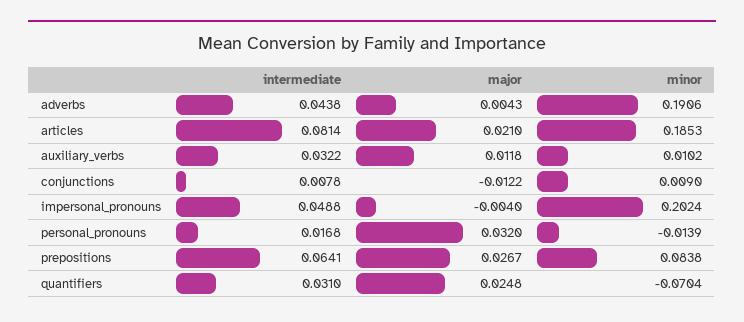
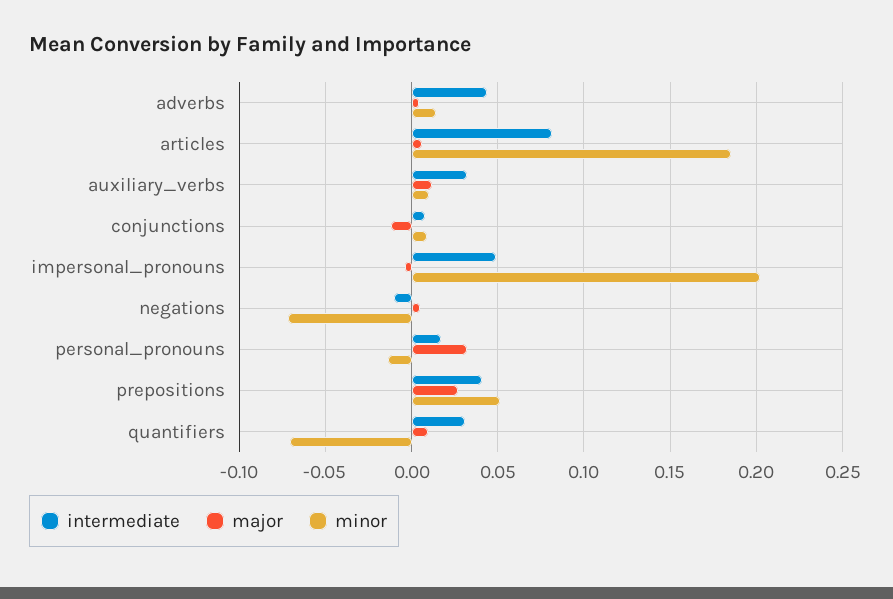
minor, adverbs: 0.1906 -> 0.015
major, articles: 0.021 -> 0.005
intermediate, prepositions: 0.0641 -> 0.04
minor, prepositions: 0.0838 -> 0.05
major, quantifiers: 0.0248 -> 0.01
intermediate, negations: none -> -0.01
major, negations: none -> 0.005
minor, negations: none -> -0.07

